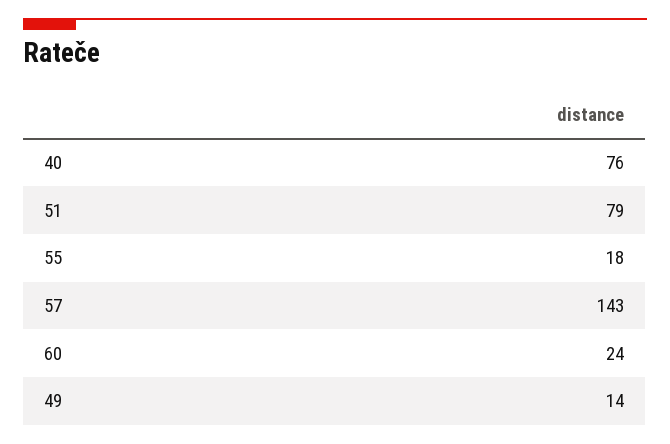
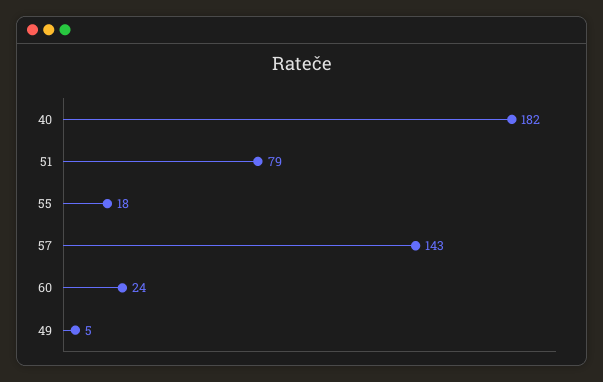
40: 76 -> 182
49: 14 -> 5

